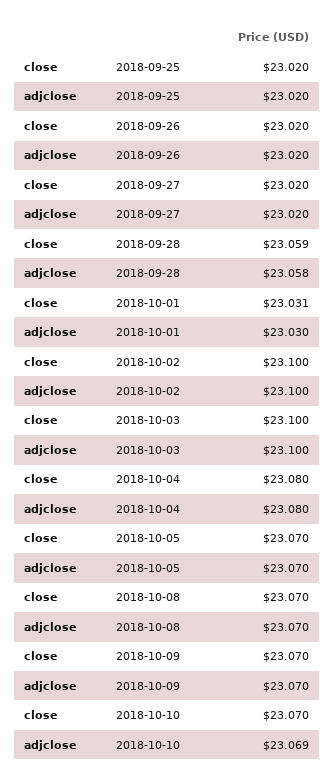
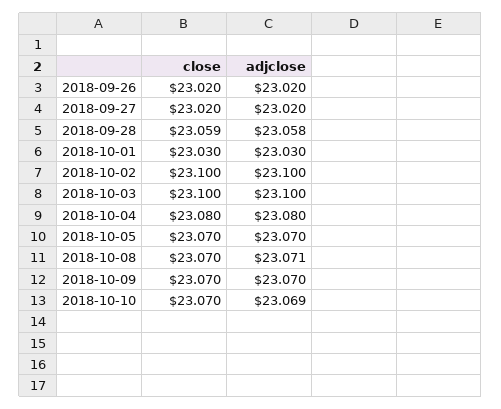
close, 2018-09-25: 23.02 -> none
adjclose, 2018-09-25: 23.02 -> none
close, 2018-10-01: 23.031 -> 23.03
adjclose, 2018-10-08: 23.07 -> 23.071

